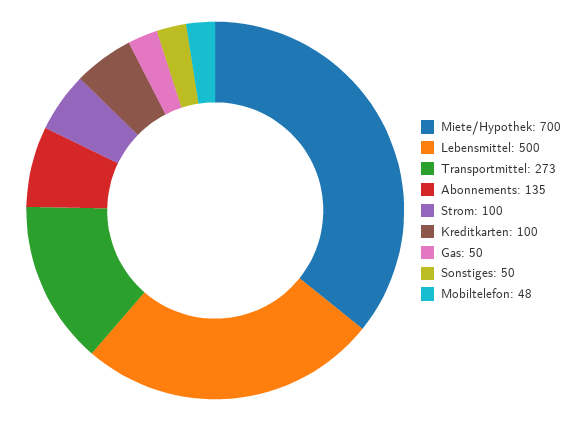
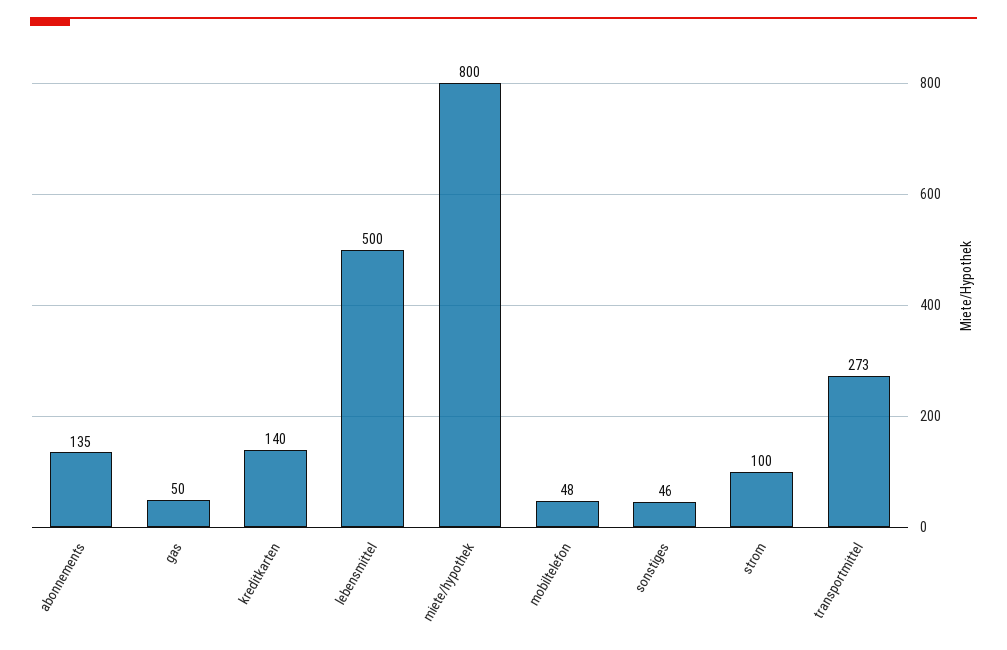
Miete/Hypothek: 700 -> 800
Kreditkarten: 100 -> 140
Sonstiges: 50 -> 46

